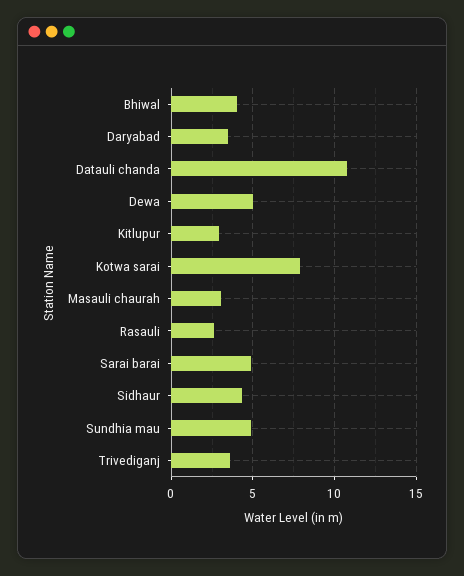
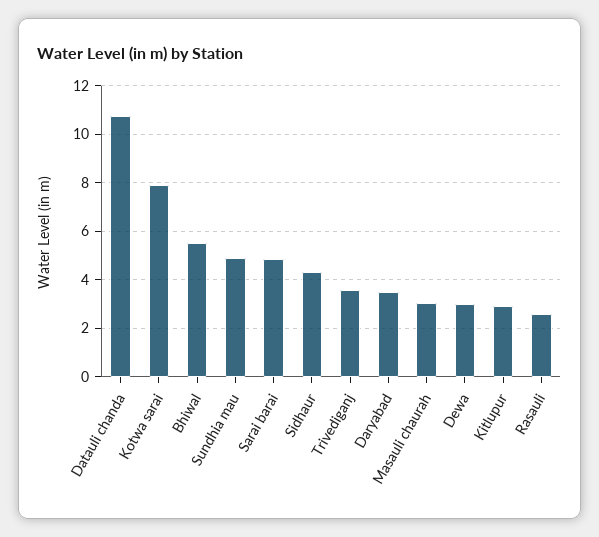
Bhiwal: 4 -> 5.5
Dewa: 5 -> 3

